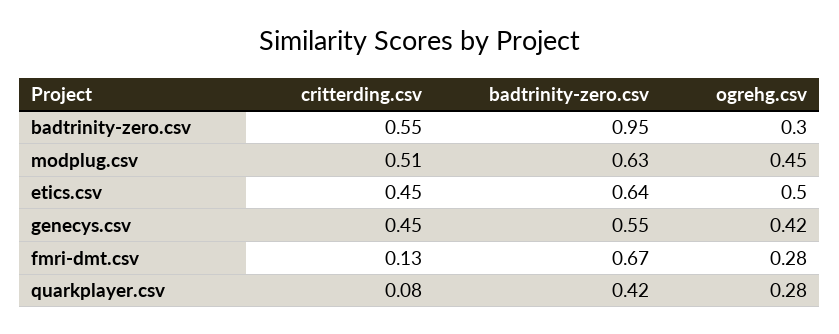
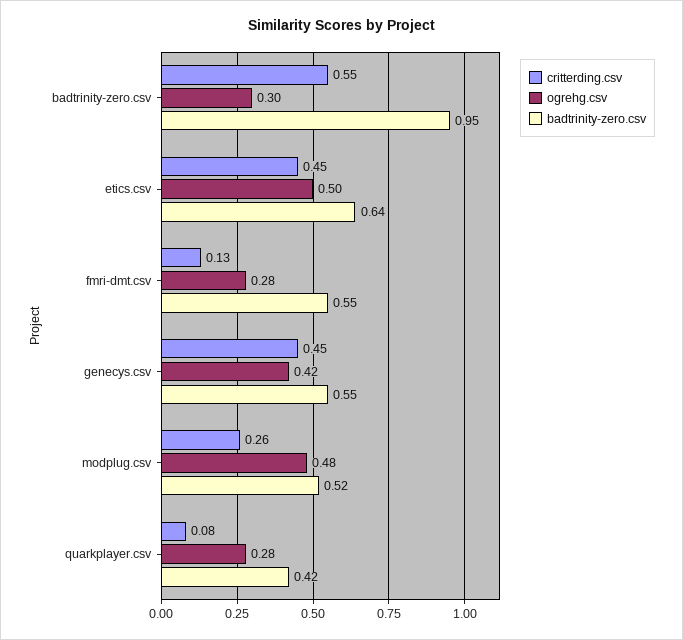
critterding.csv, modplug.csv: 0.51 -> 0.26
badtrinity-zero.csv, modplug.csv: 0.63 -> 0.52
ogrehg.csv, modplug.csv: 0.45 -> 0.48
badtrinity-zero.csv, fmri-dmt.csv: 0.67 -> 0.55

